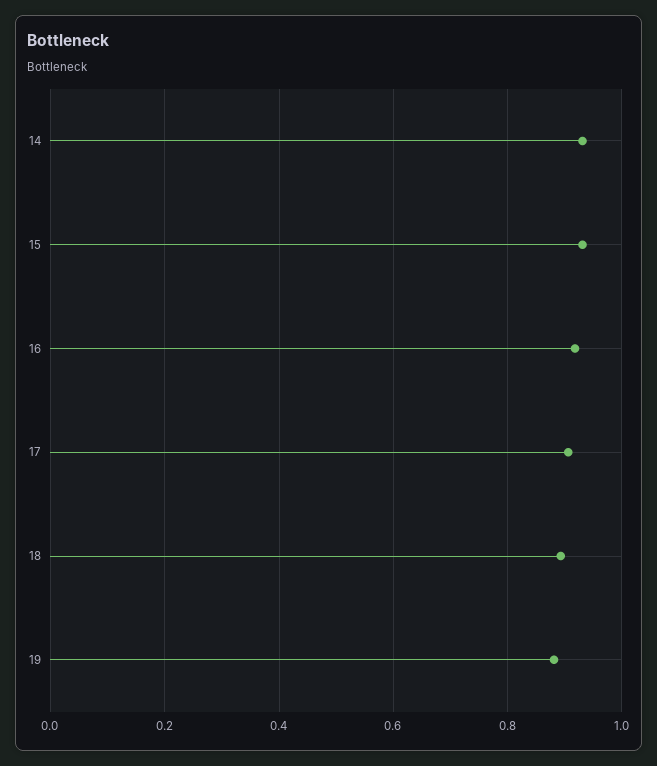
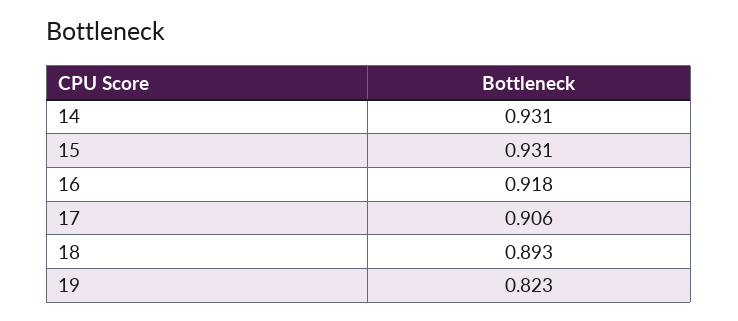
19: 0.88 -> 0.823

